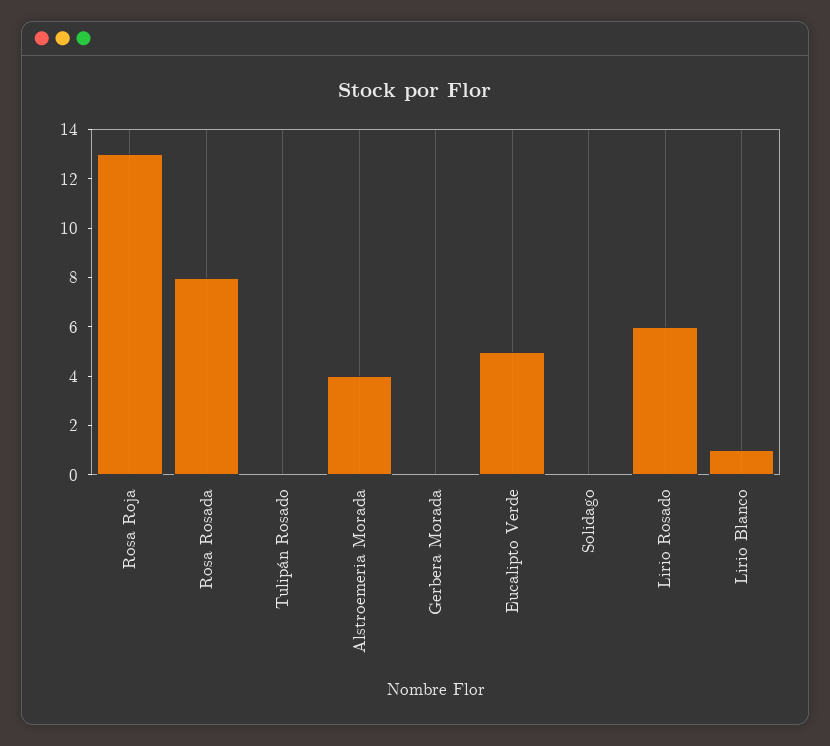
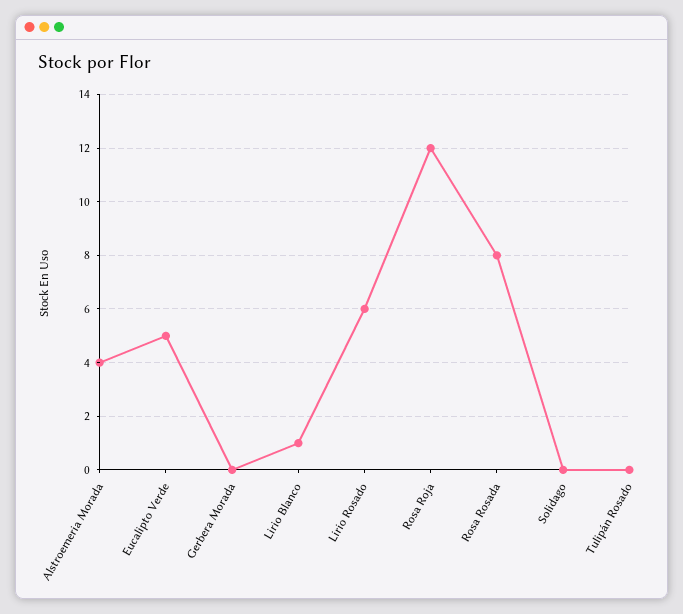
Rosa Roja: 13 -> 12

